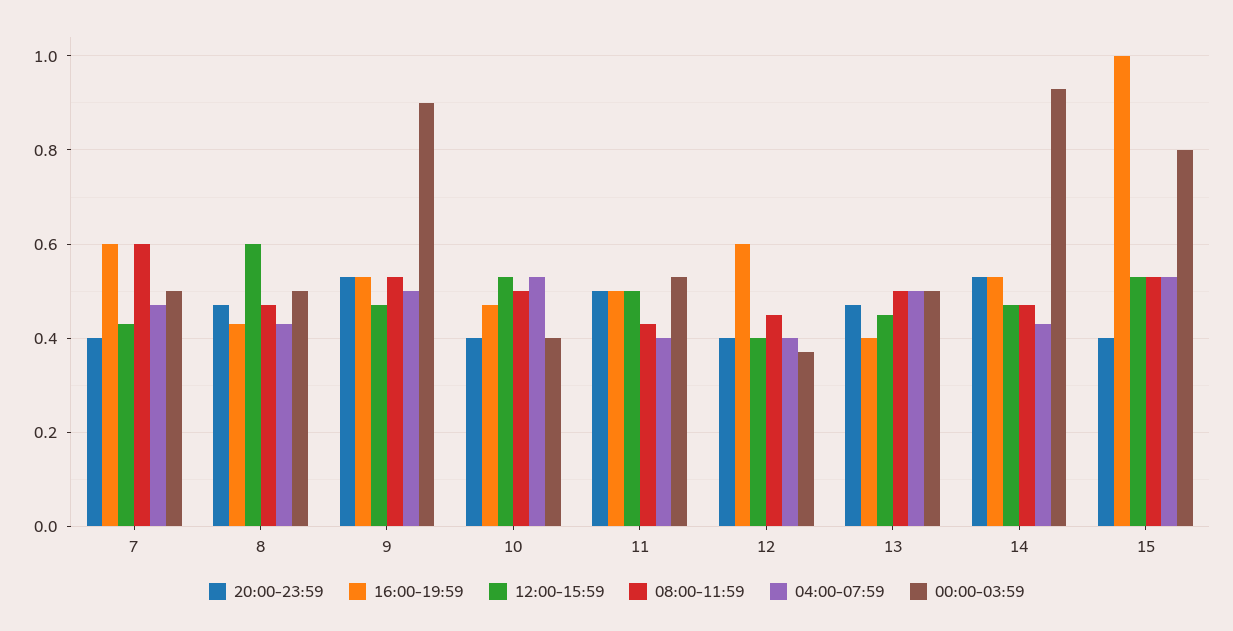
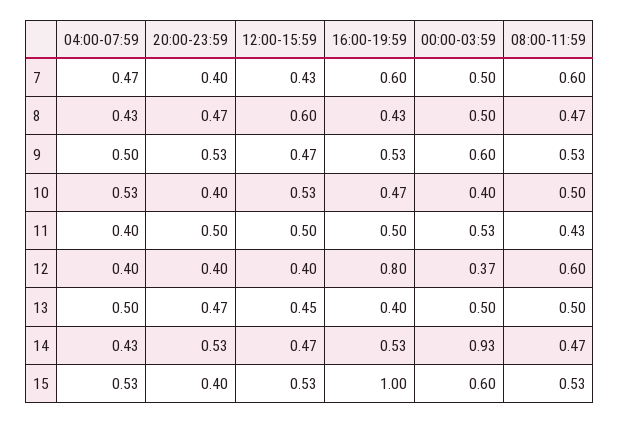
00:00-03:59, 9: 0.9 -> 0.6
16:00-19:59, 12: 0.6 -> 0.8
08:00-11:59, 12: 0.45 -> 0.6
00:00-03:59, 15: 0.8 -> 0.6

